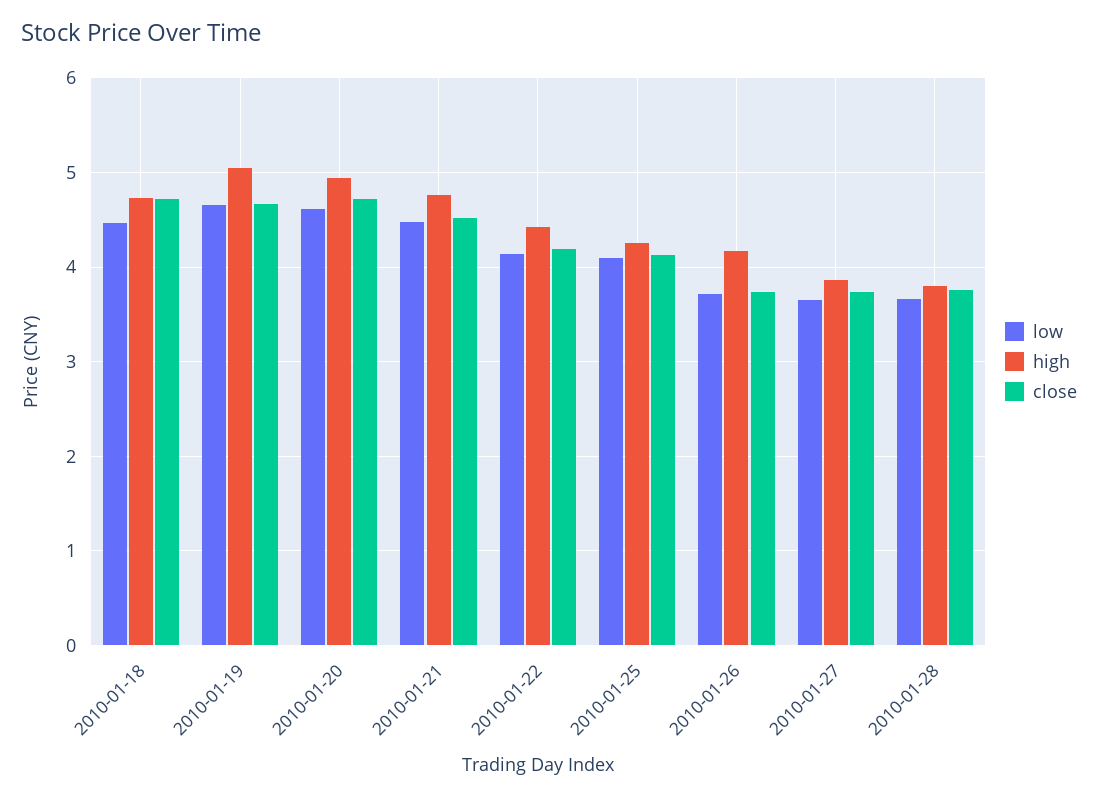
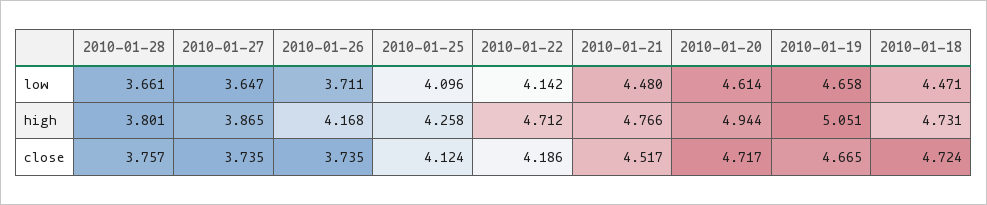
high, 2010-01-22: 4.4 -> 4.712

